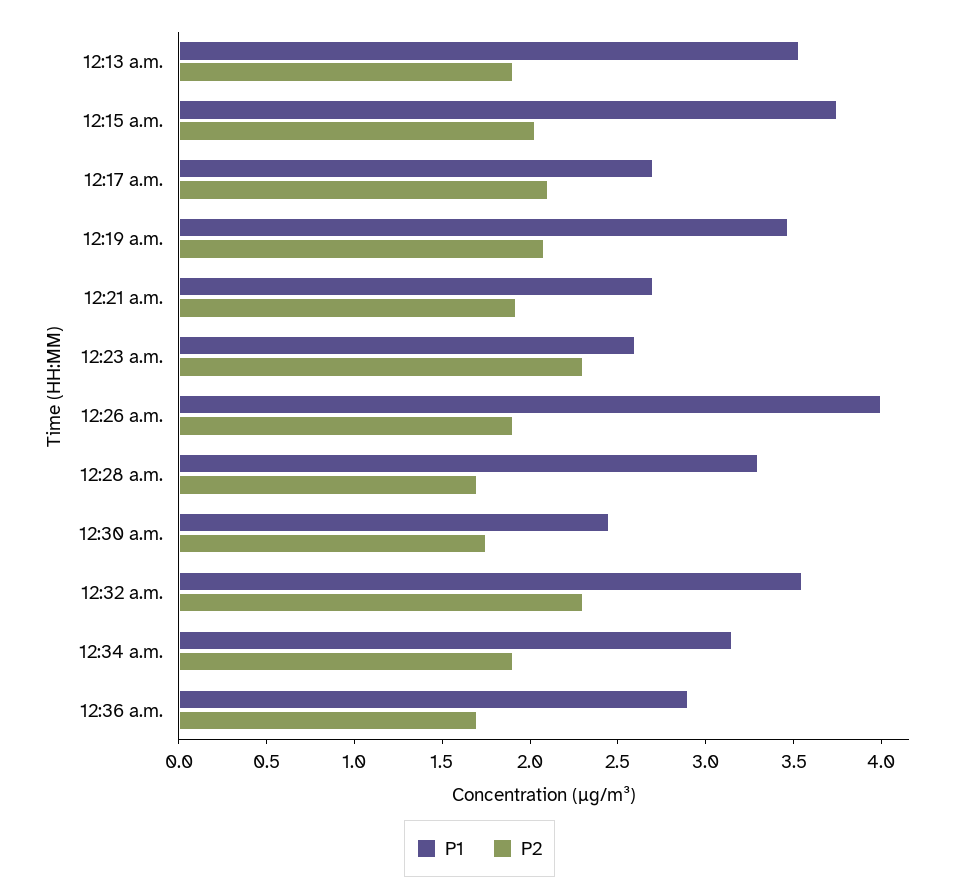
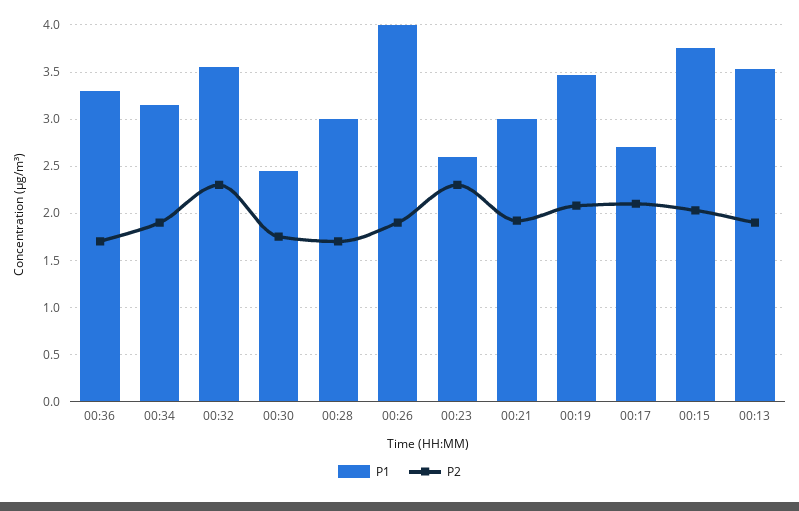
P1, 12:21 a.m.: 2.7 -> 3
P1, 12:28 a.m.: 3.3 -> 3
P1, 12:36 a.m.: 2.9 -> 3.3

